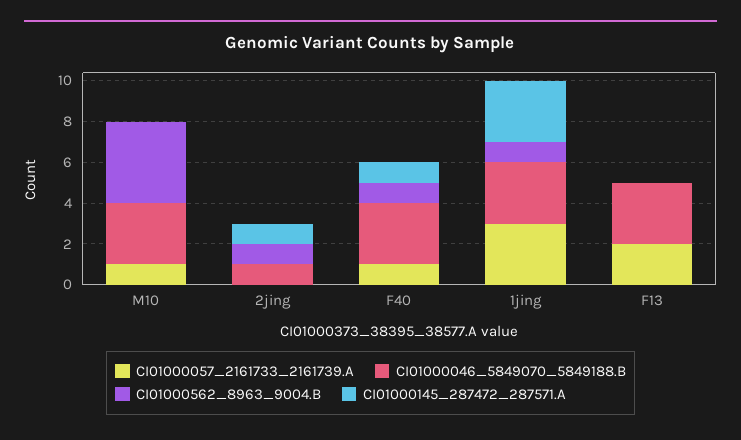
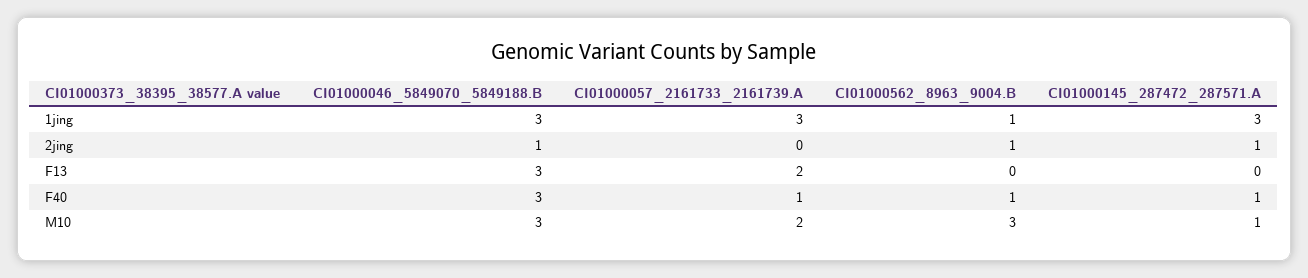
CI01000057_2161733_2161739.A, M10: 1 -> 2
CI01000562_8963_9004.B, M10: 4 -> 3
CI01000145_287472_287571.A, M10: 0 -> 1

